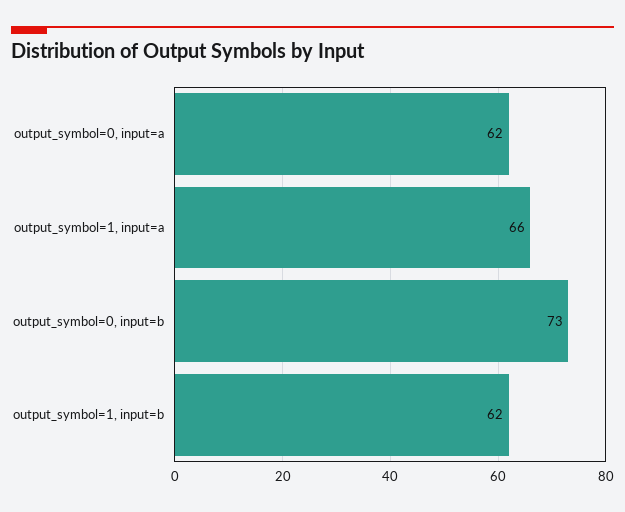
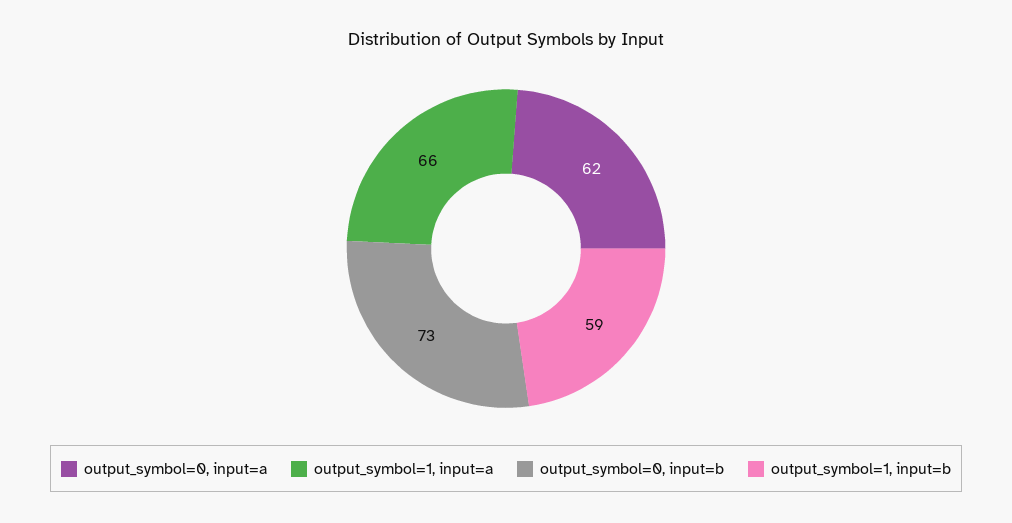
output_symbol=1, input=b: 62 -> 59

